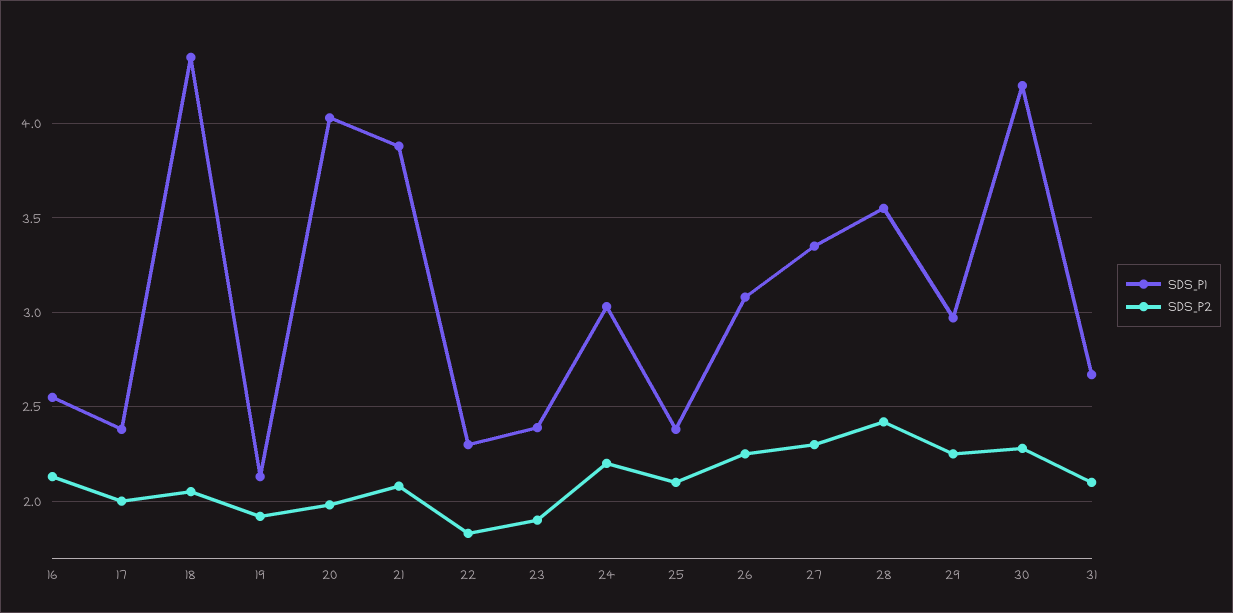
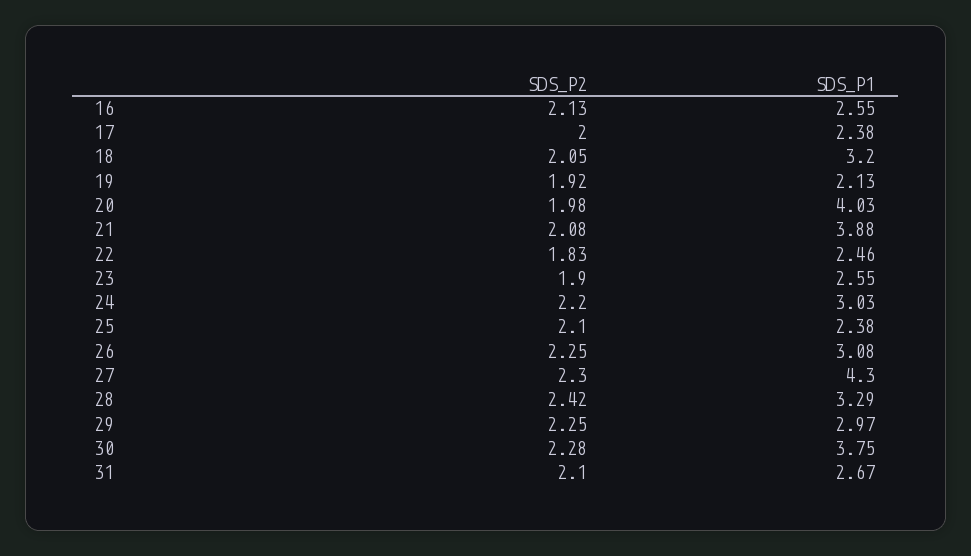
SDS_P1, 18: 4.35 -> 3.2
SDS_P1, 22: 2.3 -> 2.46
SDS_P1, 23: 2.4 -> 2.55
SDS_P1, 27: 3.35 -> 4.3
SDS_P1, 28: 3.55 -> 3.29
SDS_P1, 30: 4.2 -> 3.75

